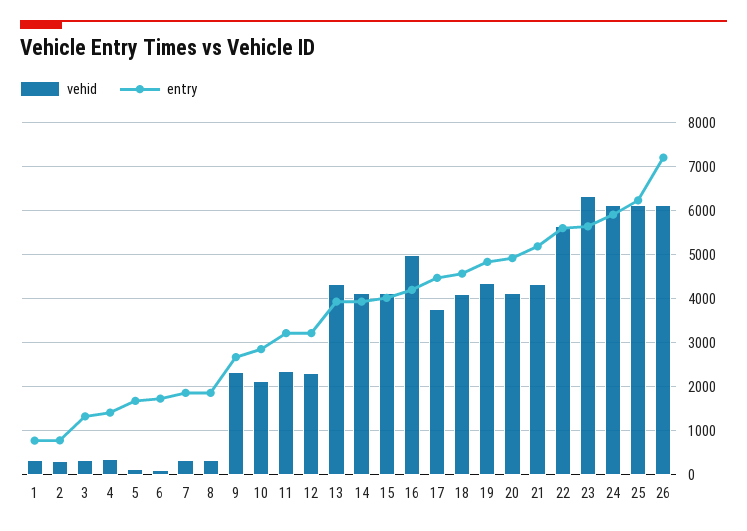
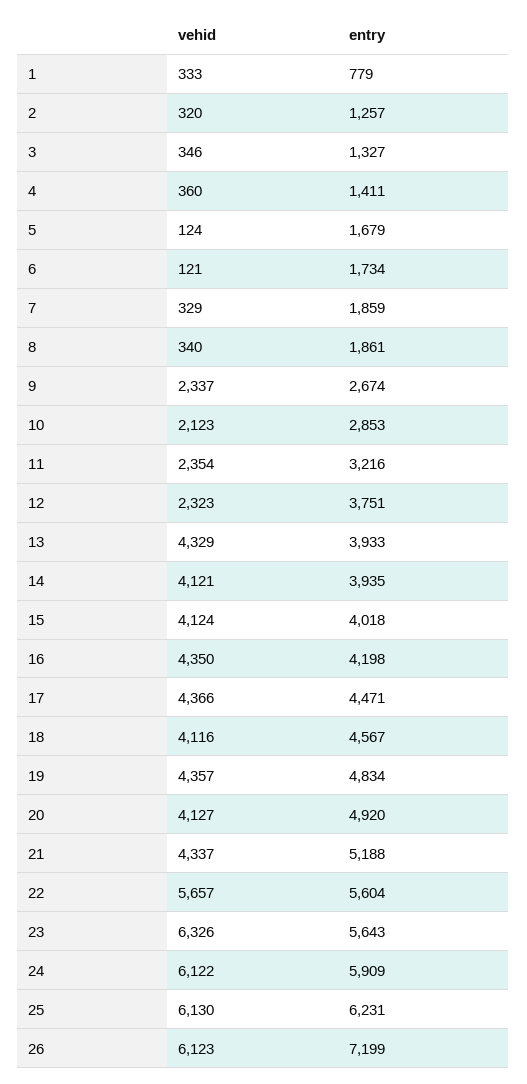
entry, 2: 800 -> 1257
entry, 12: 3200 -> 3751
vehid, 16: 5000 -> 4350
vehid, 17: 3800 -> 4366

